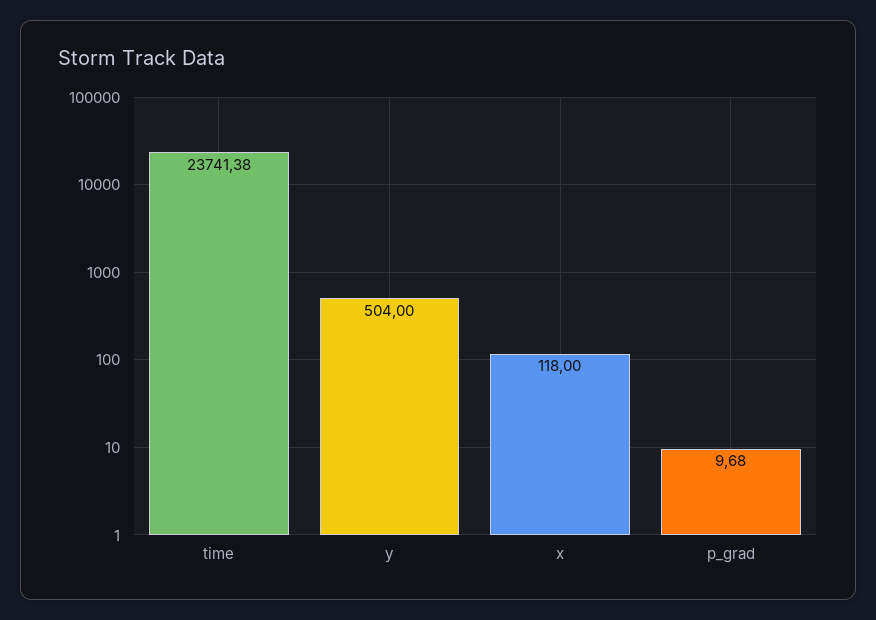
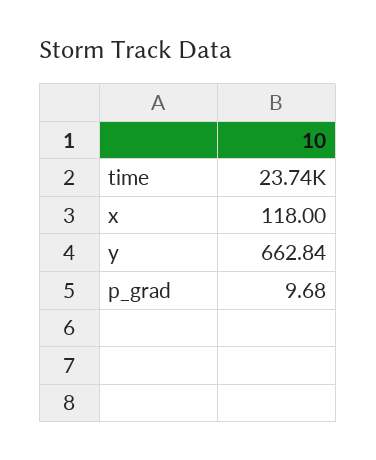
y: 504 -> 662.84

